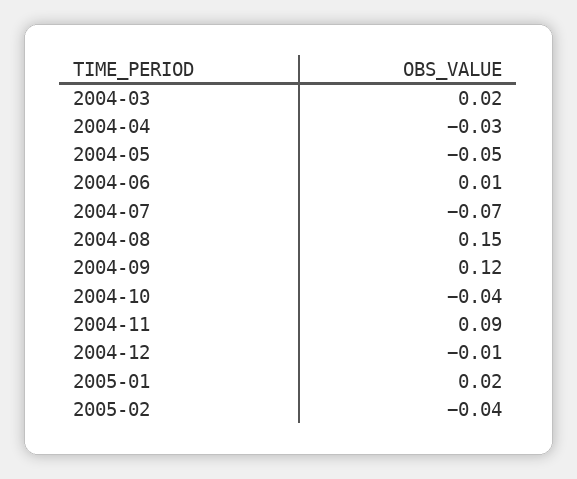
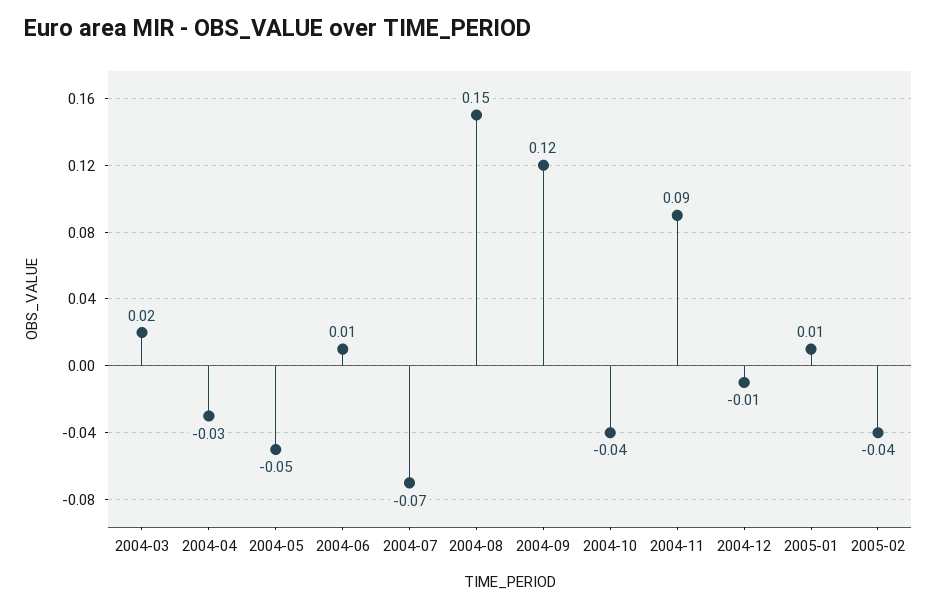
2005-01: 0.02 -> 0.01

